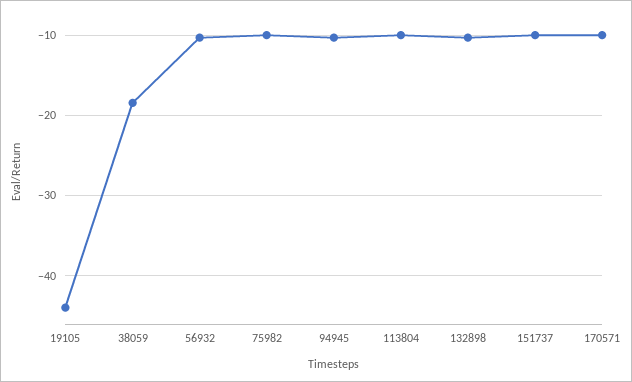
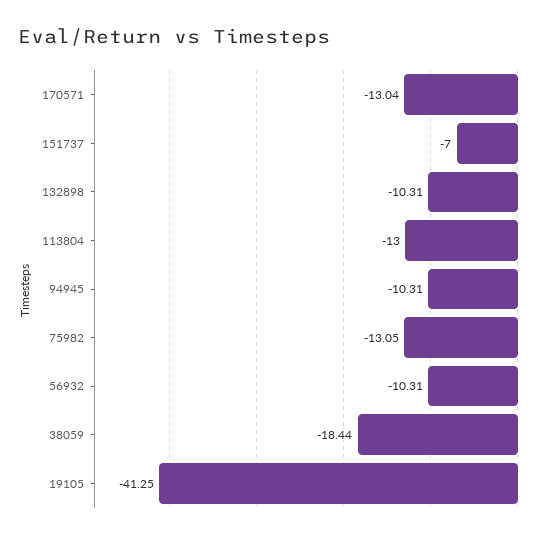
19105: -44 -> -41.25
75982: -10 -> -13.05
113804: -10 -> -13
151737: -10 -> -7
170571: -10 -> -13.04

